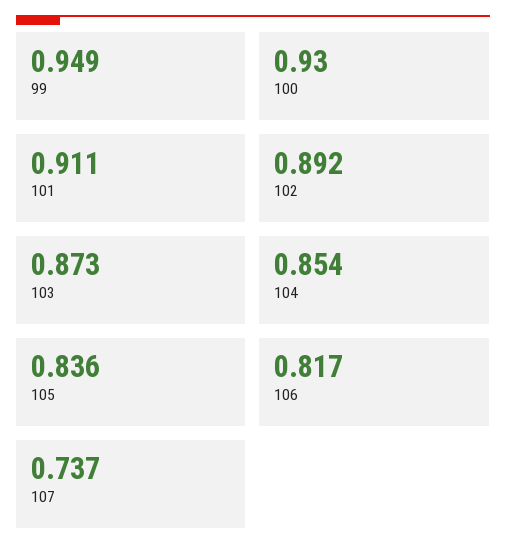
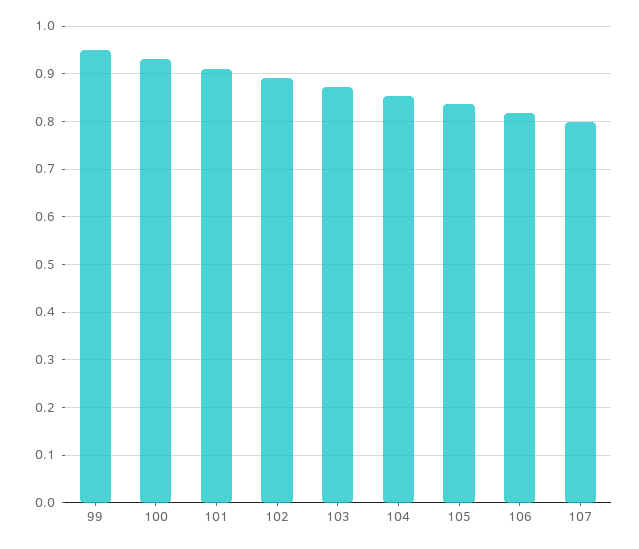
107: 0.737 -> 0.8

